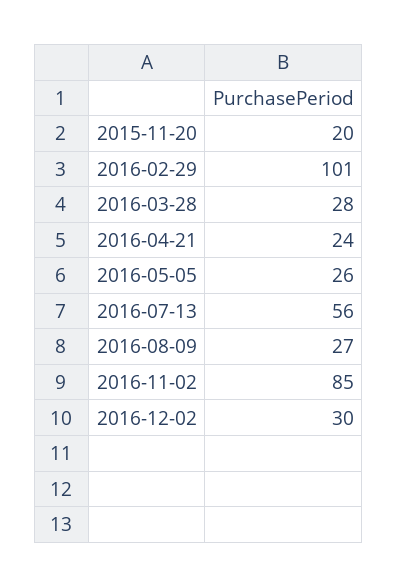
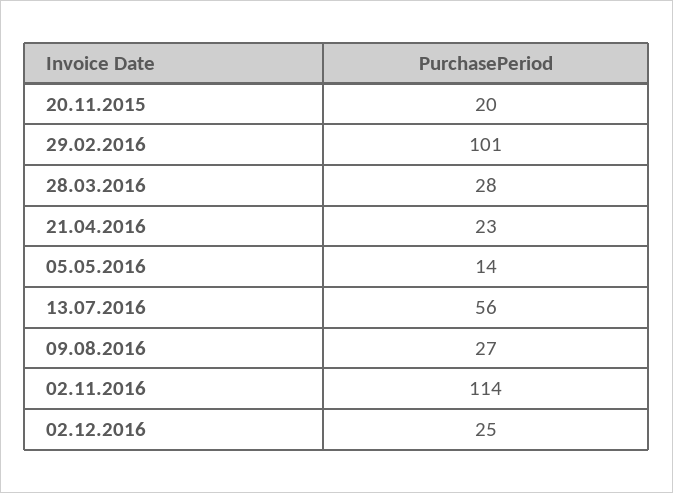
2016-04-21: 24 -> 23
2016-05-05: 26 -> 14
2016-11-02: 85 -> 114
2016-12-02: 30 -> 25

